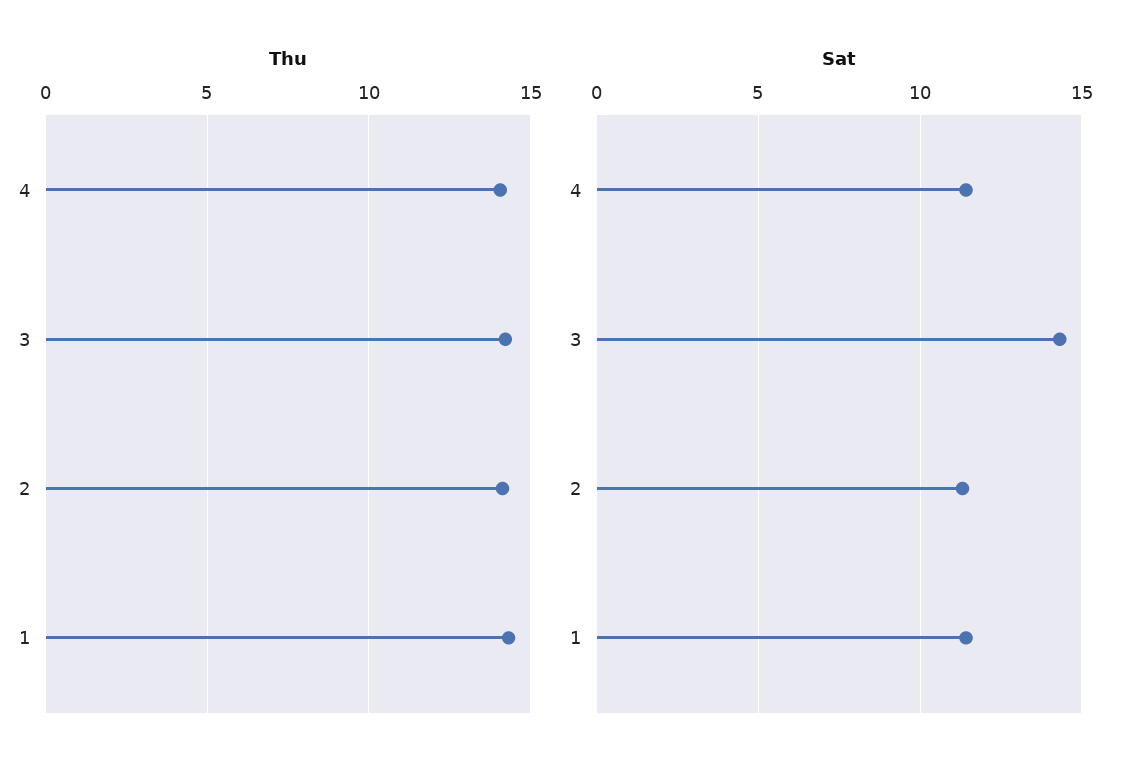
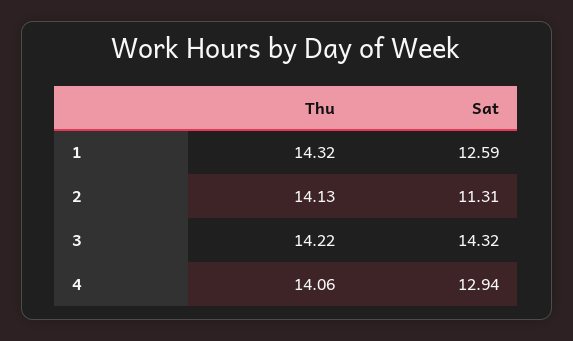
Sat, 4: 11.5 -> 12.94
Sat, 1: 11.5 -> 12.59

